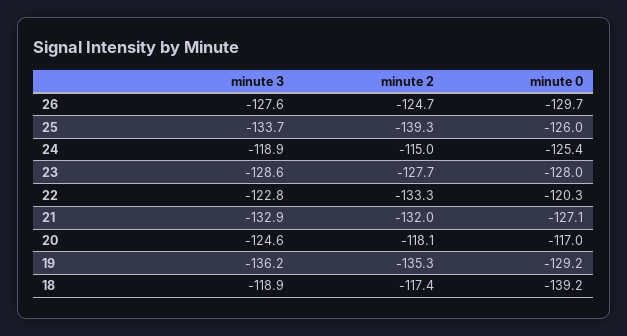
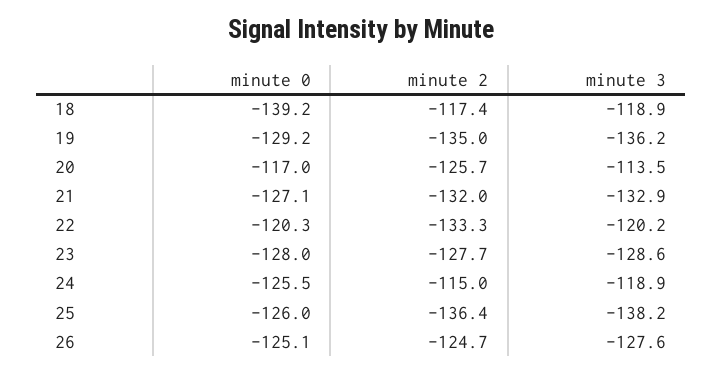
minute 0, 26: -129.7 -> -125.1
minute 3, 25: -133.7 -> -138.2
minute 2, 25: -139.3 -> -136.4
minute 0, 24: -125.4 -> -125.5
minute 3, 22: -122.8 -> -120.2
minute 3, 20: -124.6 -> -113.5
minute 2, 20: -118.1 -> -125.7
minute 2, 19: -135.3 -> -135

